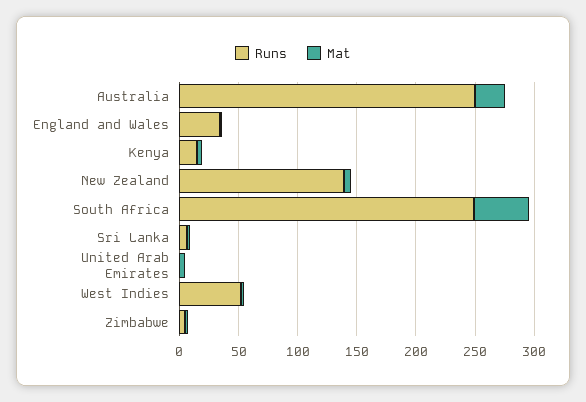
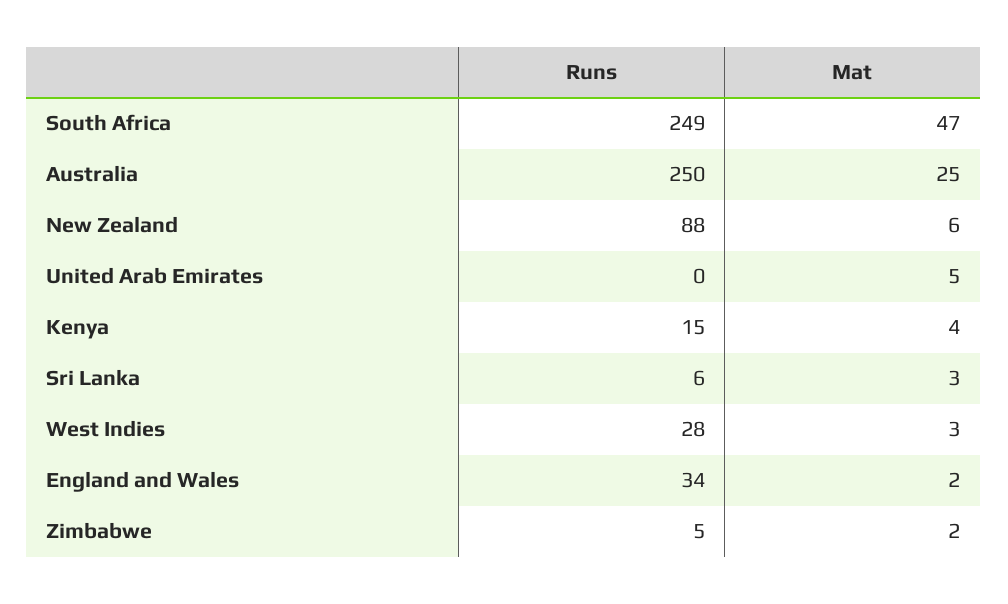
Runs, New Zealand: 140 -> 88
Runs, West Indies: 50 -> 28

